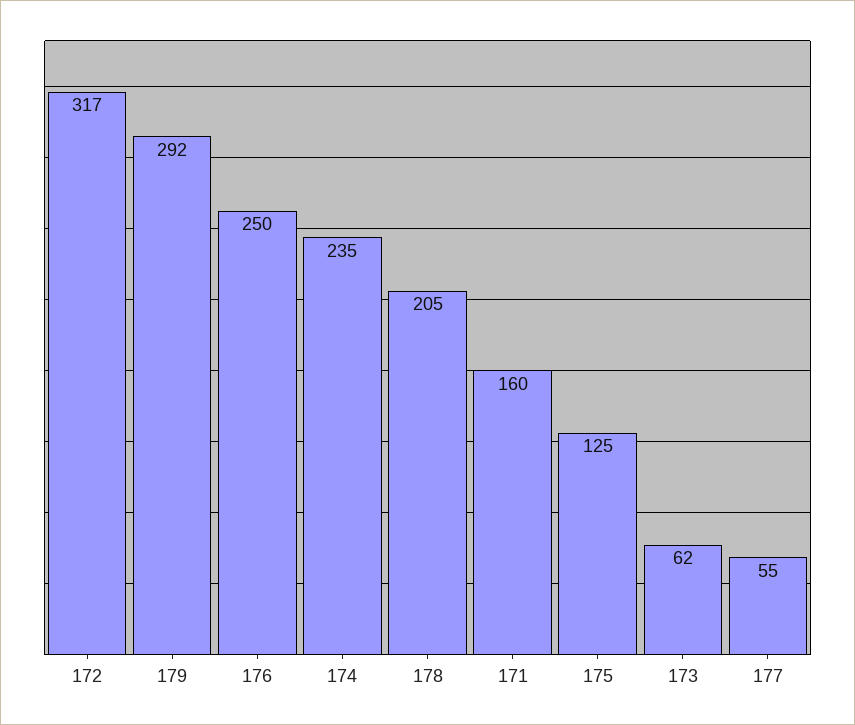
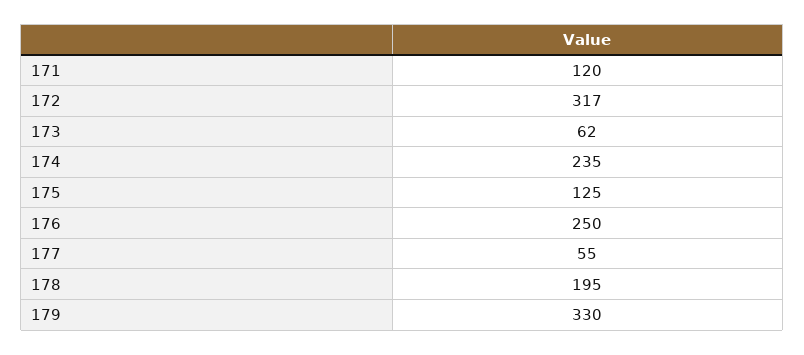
179: 292 -> 330
178: 205 -> 195
171: 160 -> 120

